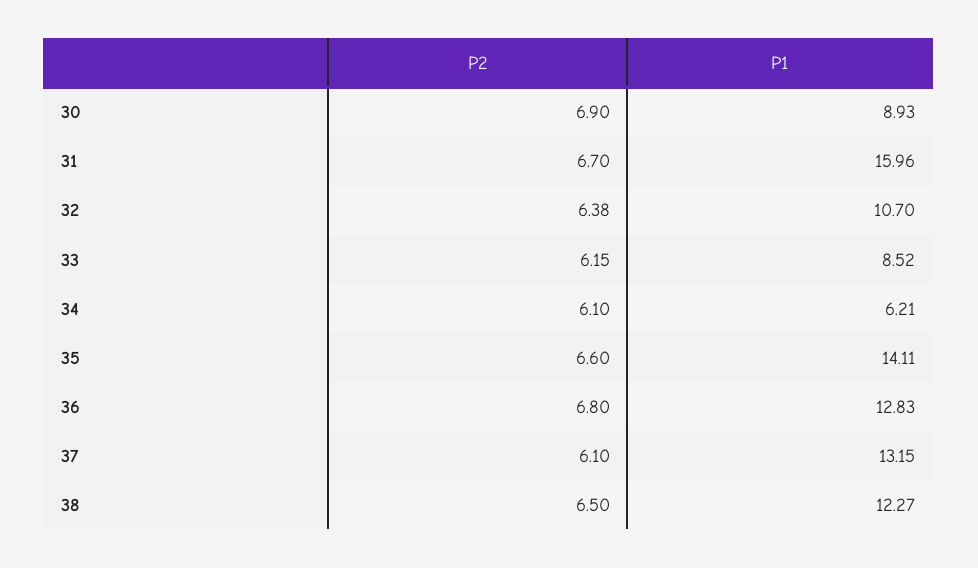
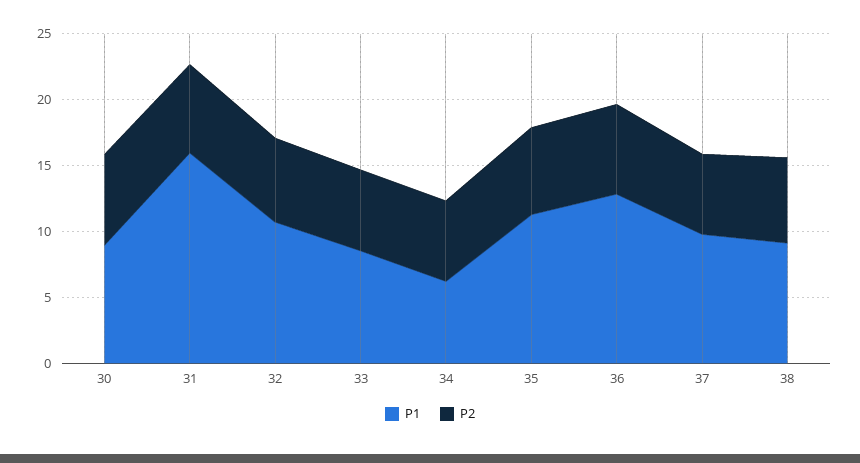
P1, 35: 14.11 -> 11
P1, 37: 13.15 -> 10
P1, 38: 12.27 -> 9

